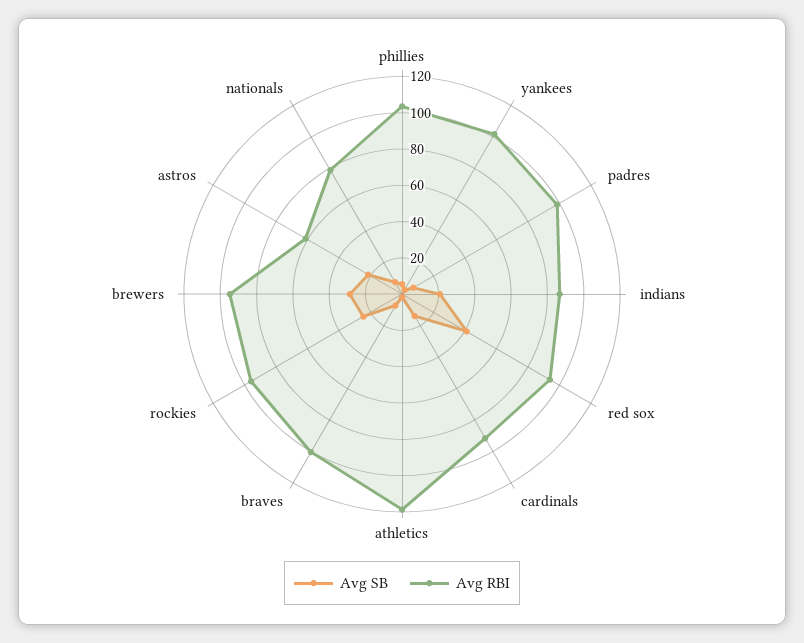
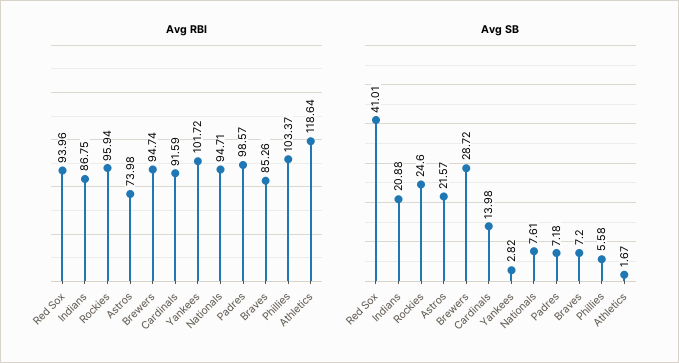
Avg RBI, braves: 100 -> 85.26
Avg RBI, astros: 60 -> 73.98
Avg RBI, nationals: 80 -> 94.71

